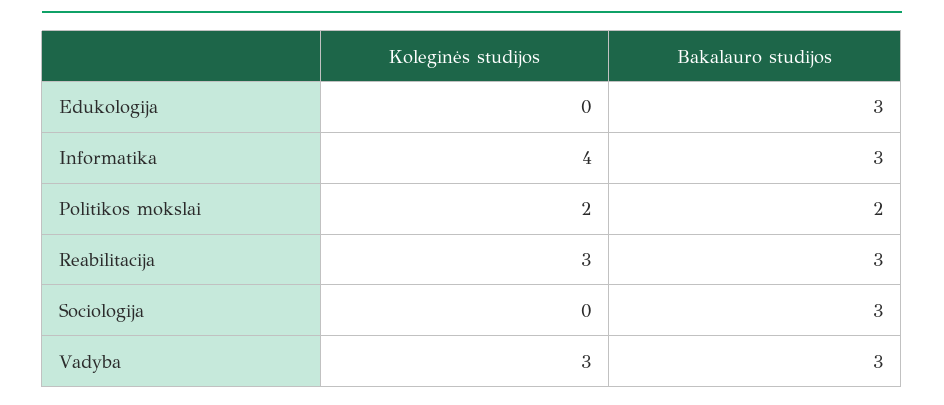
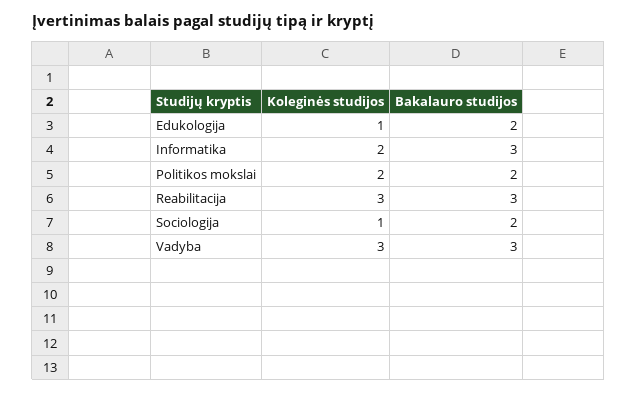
Koleginės studijos, Edukologija: 0 -> 1
Bakalauro studijos, Edukologija: 3 -> 2
Koleginės studijos, Informatika: 4 -> 2
Koleginės studijos, Sociologija: 0 -> 1
Bakalauro studijos, Sociologija: 3 -> 2

